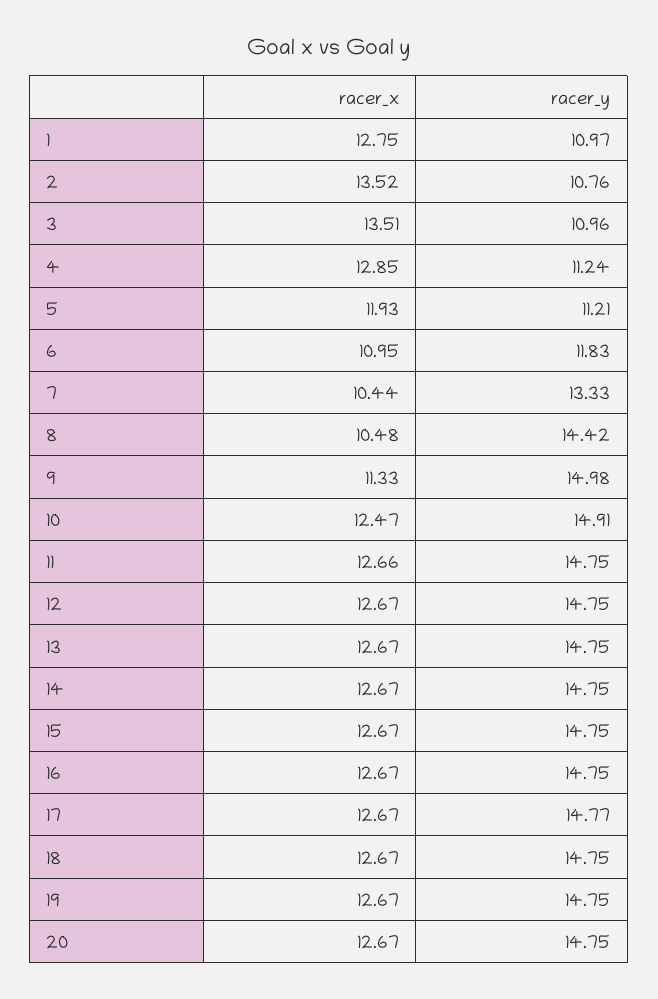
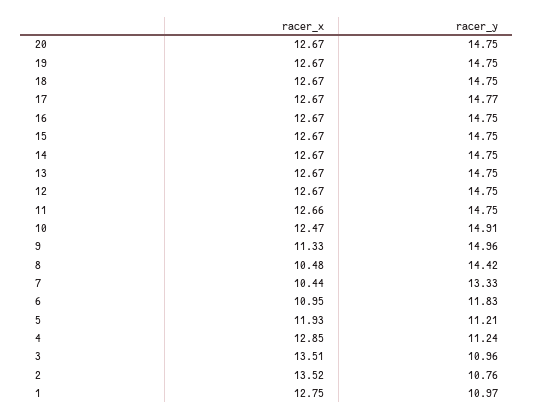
racer_y, 9: 14.98 -> 14.96

